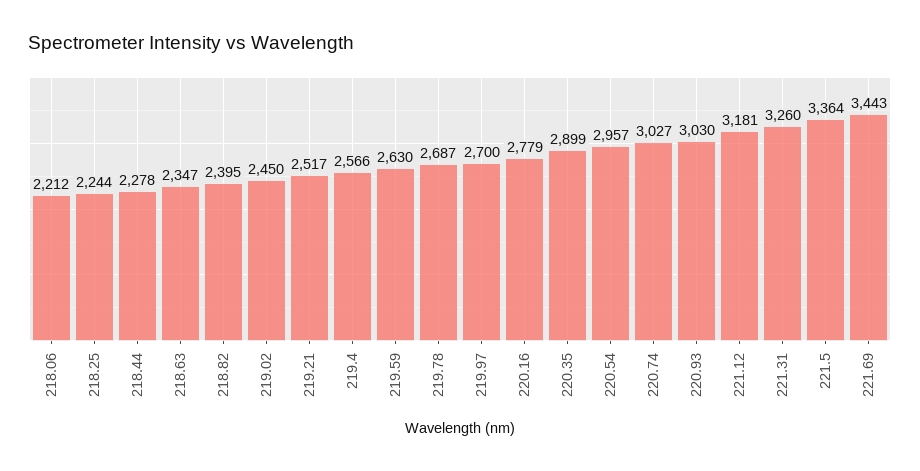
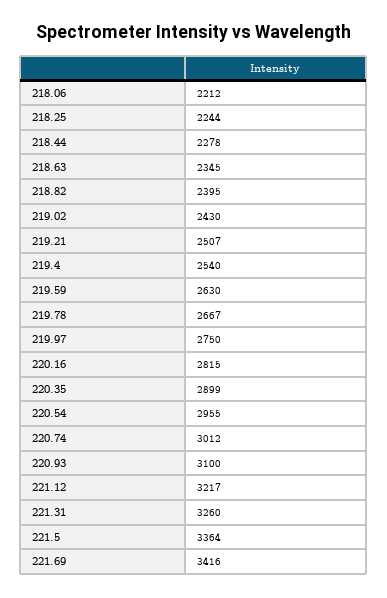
218.63: 2347 -> 2345
219.02: 2450 -> 2430
219.21: 2517 -> 2507
219.4: 2566 -> 2540
219.78: 2687 -> 2667
219.97: 2700 -> 2750
220.16: 2779 -> 2815
220.54: 2957 -> 2955
220.74: 3027 -> 3012
220.93: 3030 -> 3100
221.12: 3181 -> 3217
221.69: 3443 -> 3416

